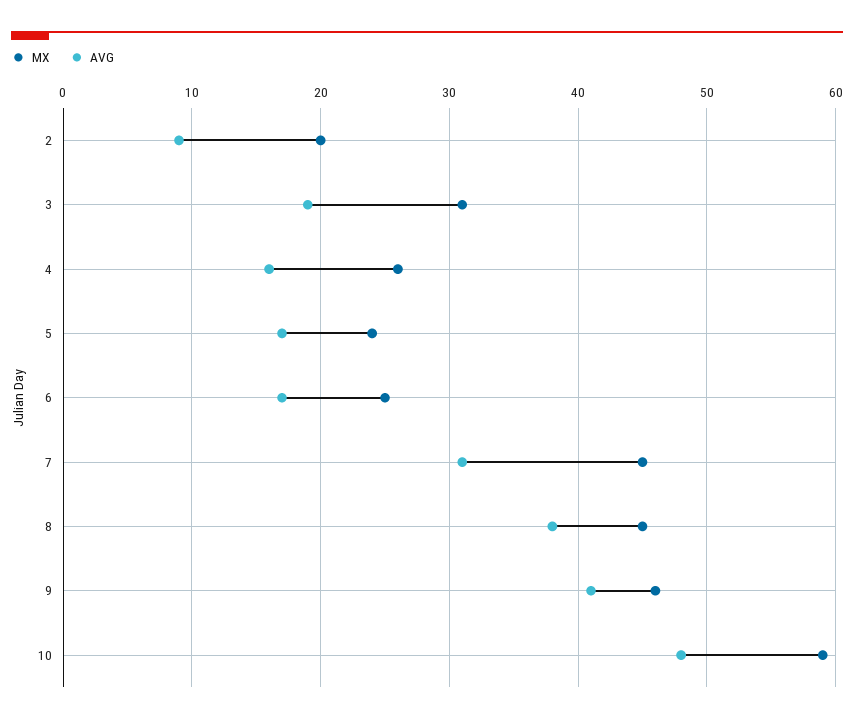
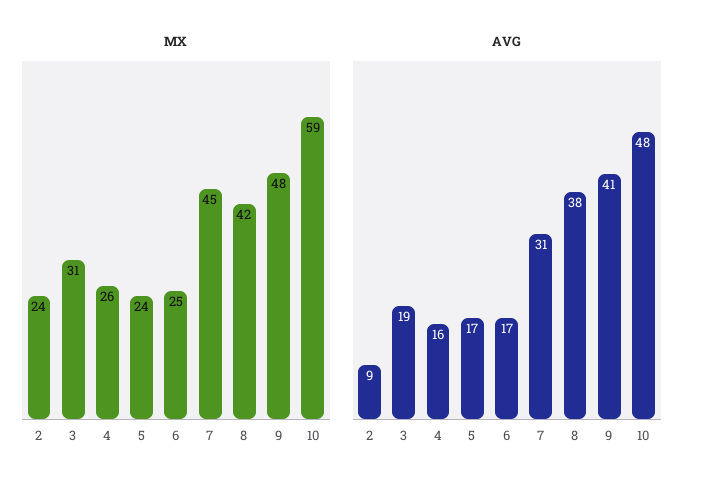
MX, 2: 20 -> 24
MX, 8: 45 -> 42
MX, 9: 46 -> 48

